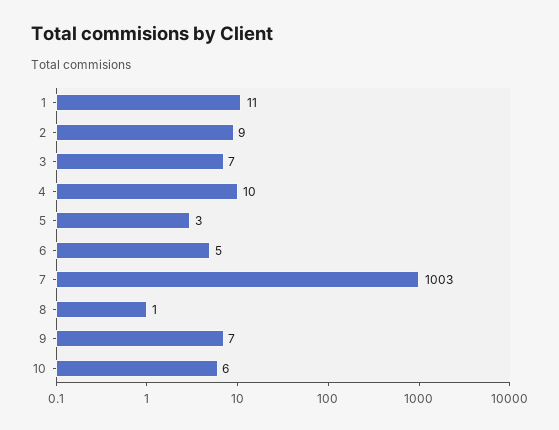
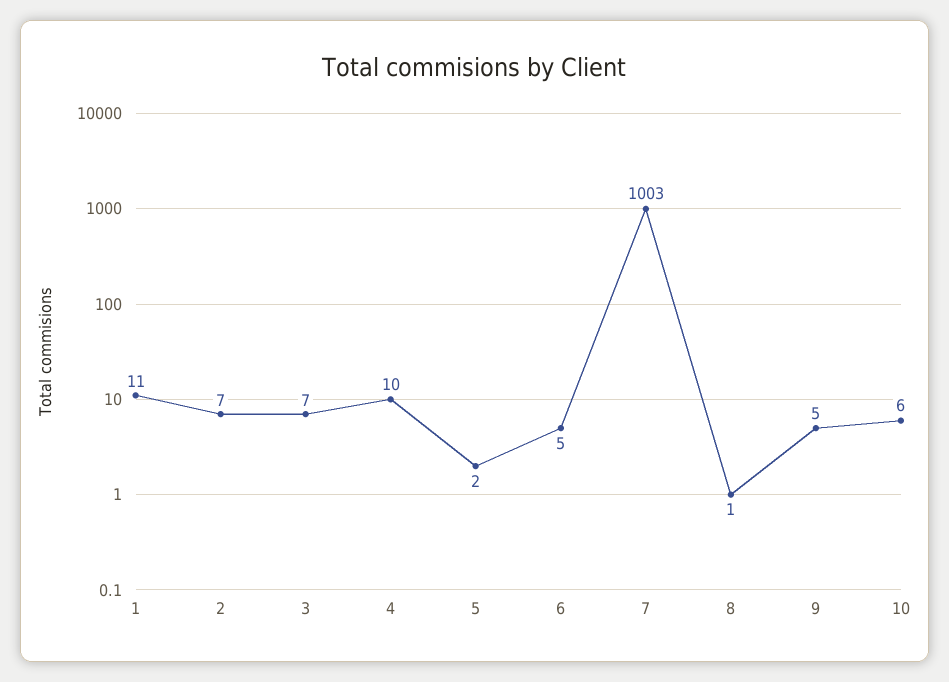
2: 9 -> 7
5: 3 -> 2
9: 7 -> 5

